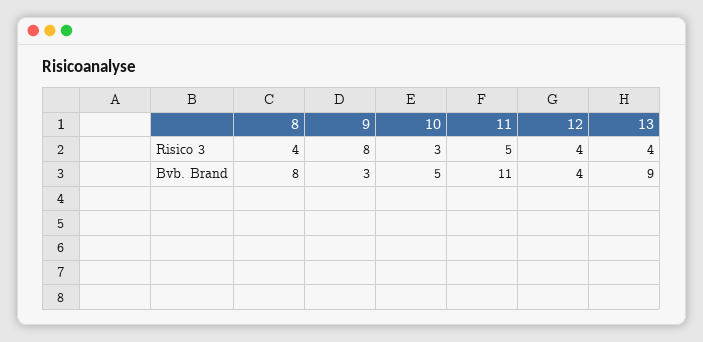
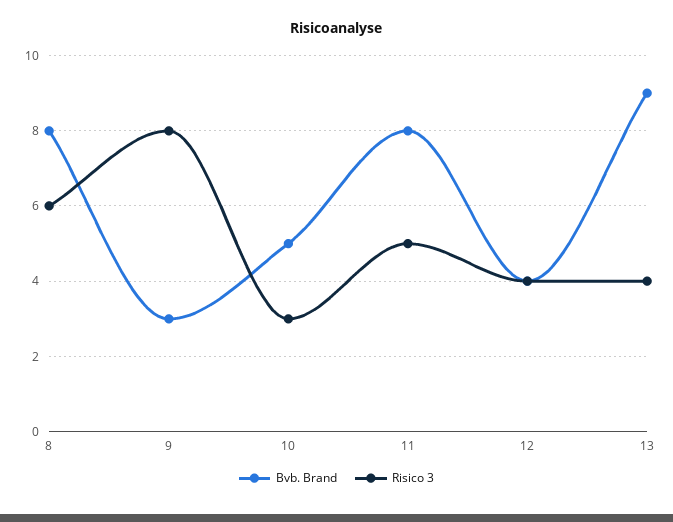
Risico 3, 8: 4 -> 6
Bvb. Brand, 11: 11 -> 8

